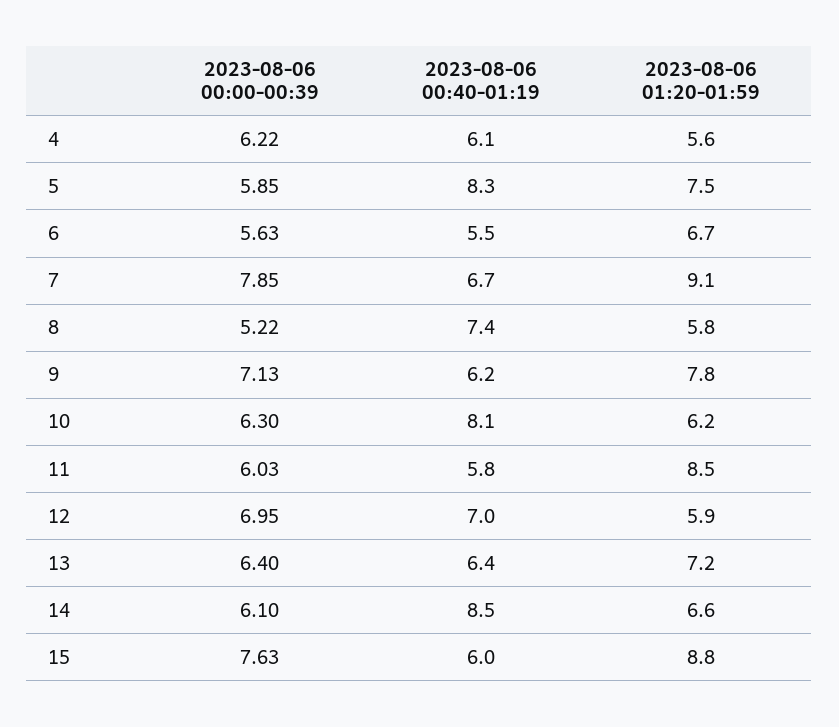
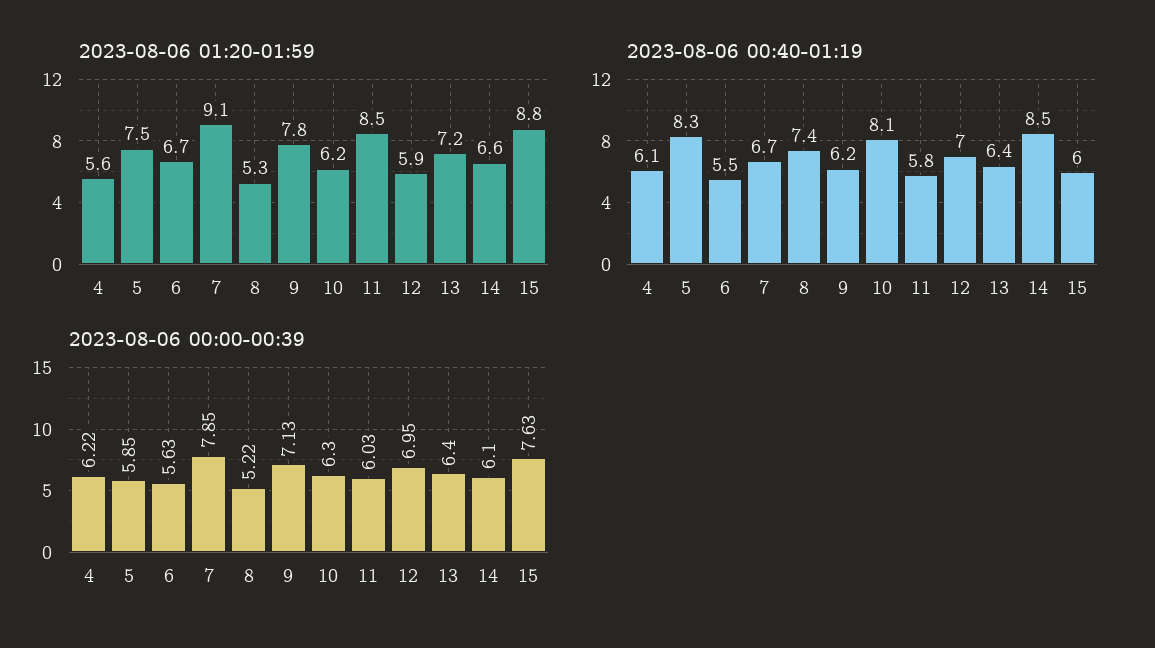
2023-08-06 01:20-01:59, 8: 5.8 -> 5.3

